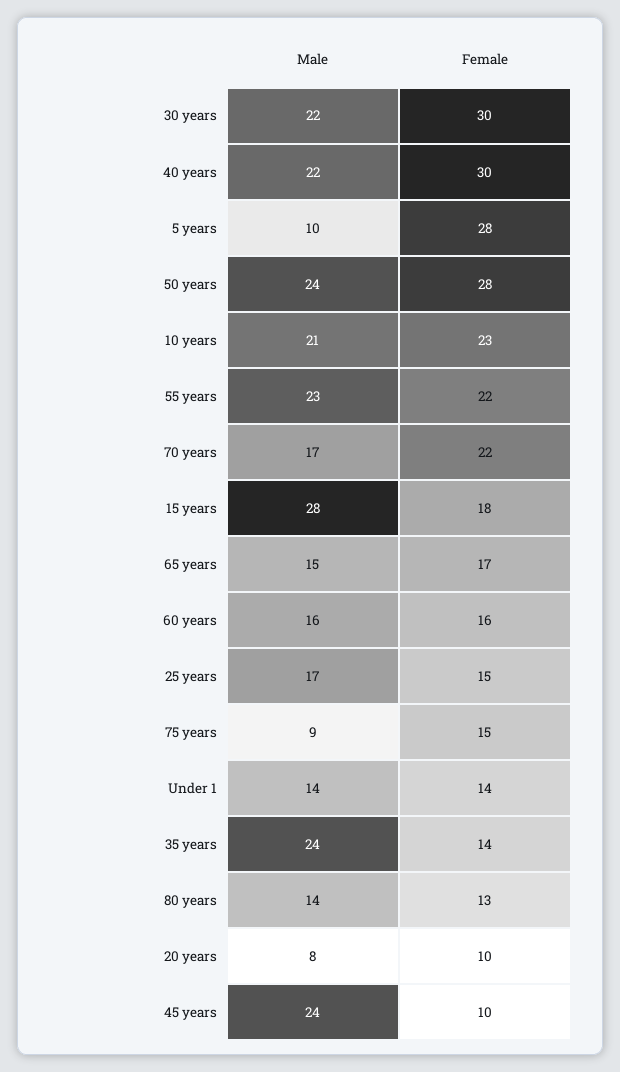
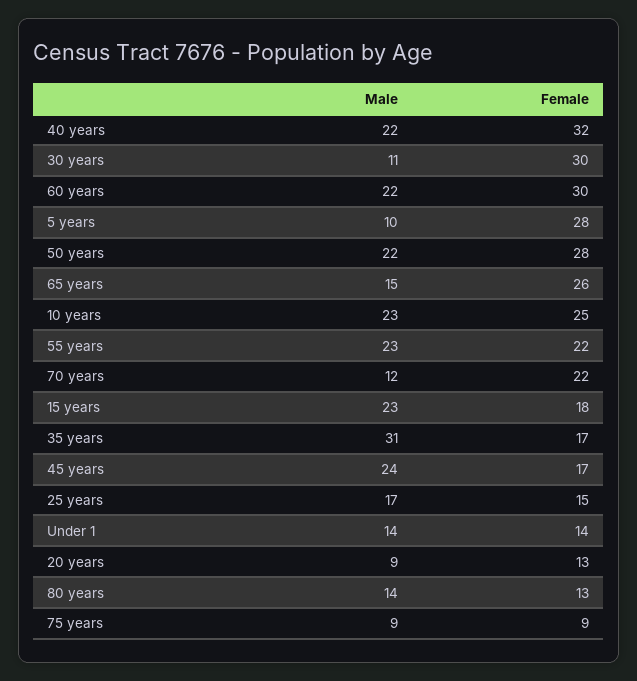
Male, 30 years: 22 -> 11
Female, 40 years: 30 -> 32
Male, 50 years: 24 -> 22
Male, 10 years: 21 -> 23
Female, 10 years: 23 -> 25
Male, 70 years: 17 -> 12
Male, 15 years: 28 -> 23
Female, 65 years: 17 -> 26
Male, 60 years: 16 -> 22
Female, 60 years: 16 -> 30
Female, 75 years: 15 -> 9
Male, 35 years: 24 -> 31
Female, 35 years: 14 -> 17
Male, 20 years: 8 -> 9
Female, 20 years: 10 -> 13
Female, 45 years: 10 -> 17

